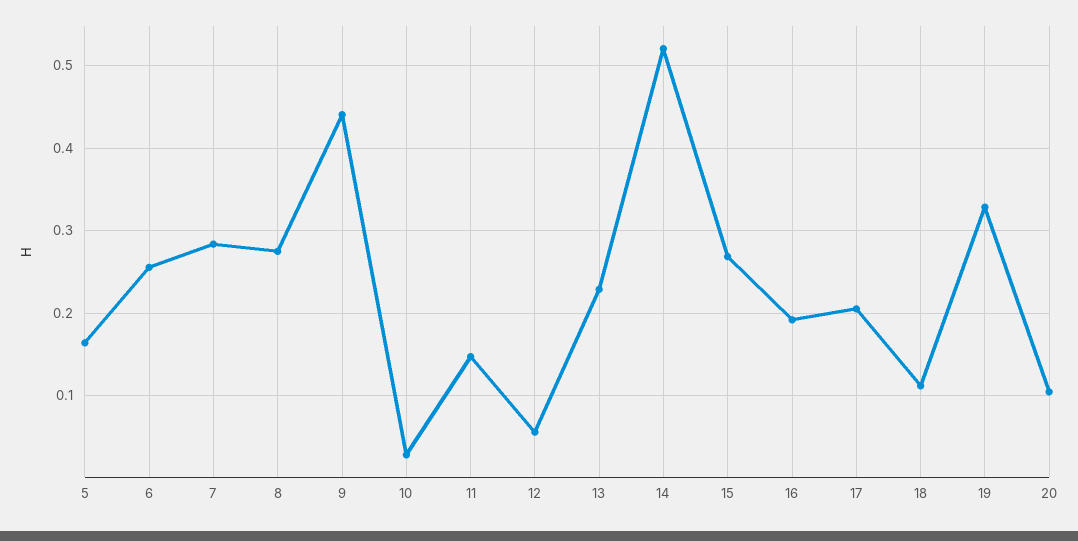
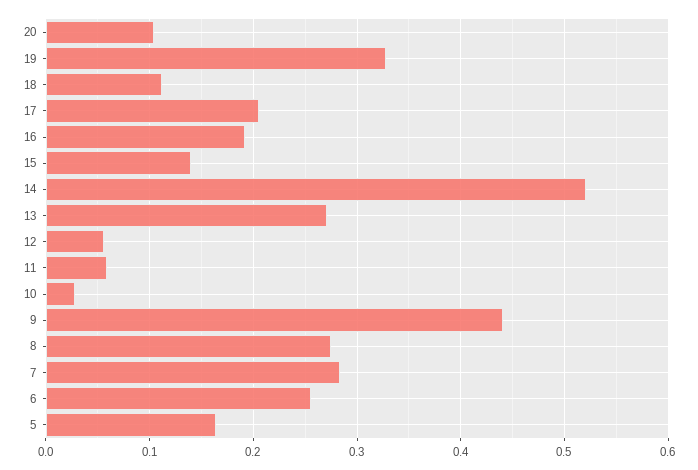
11: 0.15 -> 0.06
13: 0.23 -> 0.27
15: 0.27 -> 0.14

